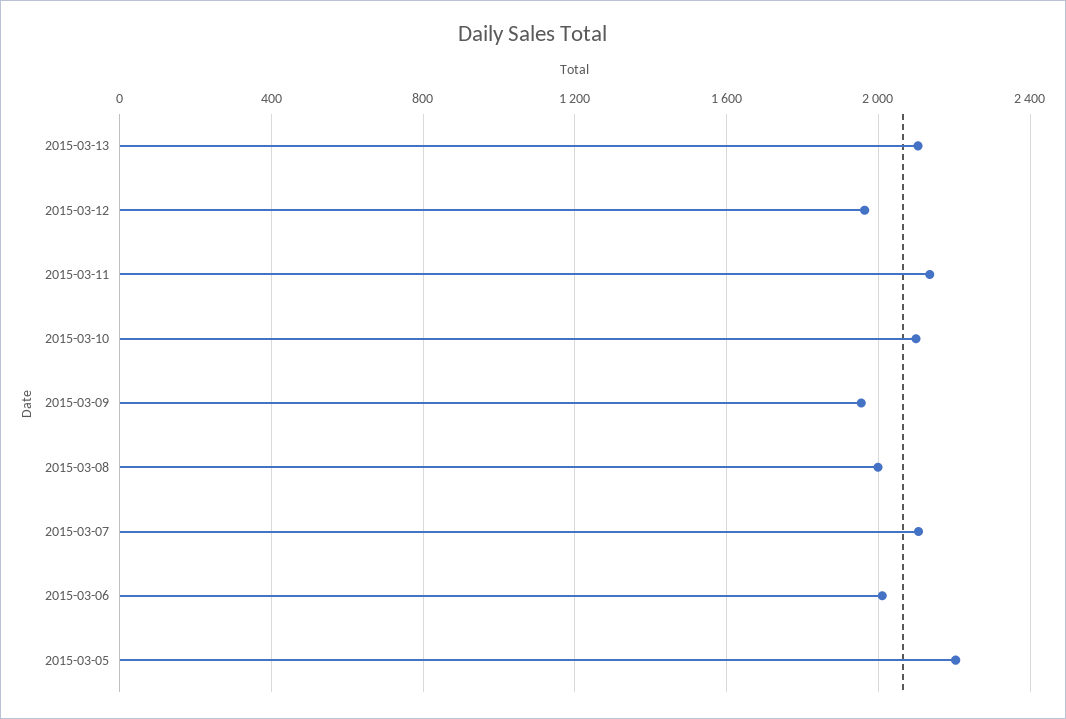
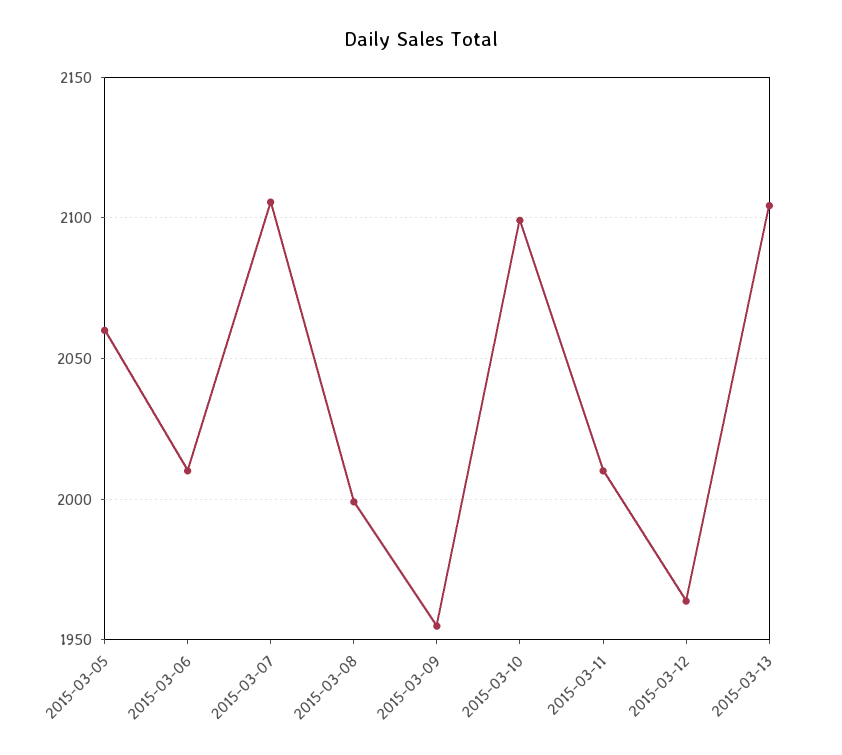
2015-03-11: 2150 -> 2010
2015-03-05: 2200 -> 2060

